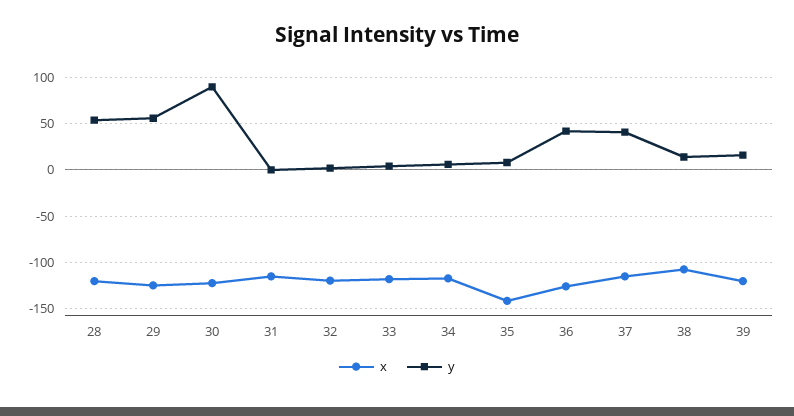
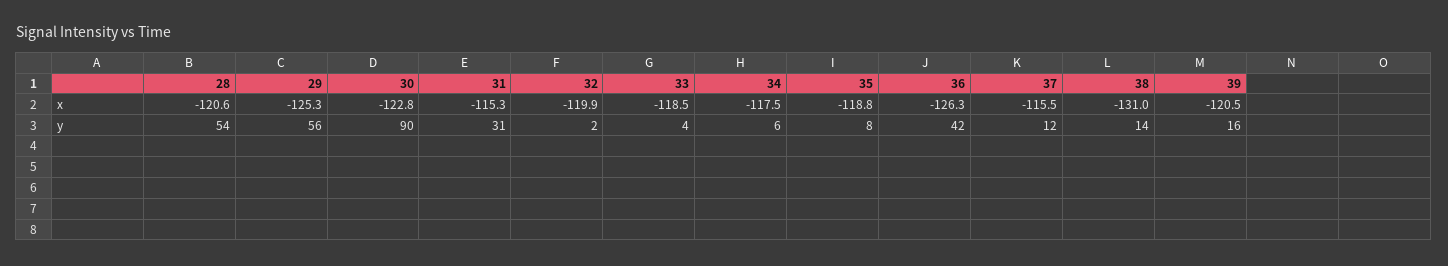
y, 31: 0 -> 31
x, 35: -140 -> -118.8
y, 37: 40 -> 12
x, 38: -110 -> -131

